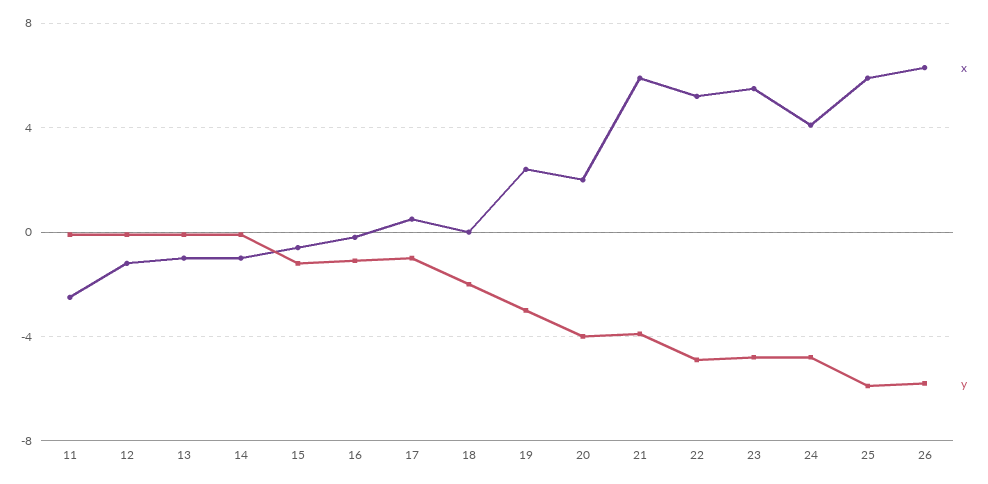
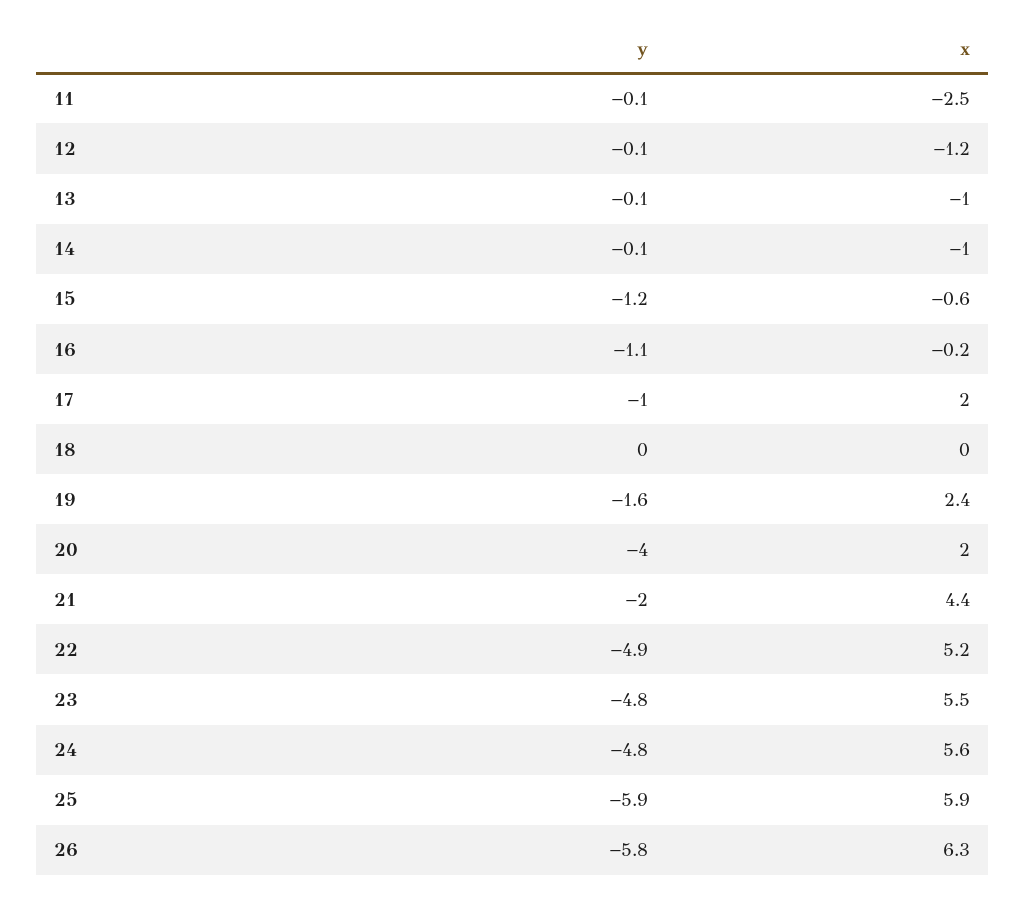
x, 17: 0.5 -> 2
y, 18: -2 -> 0
y, 19: -3 -> -1.6
x, 21: 6 -> 4.4
y, 21: -4 -> -2
x, 24: 4 -> 5.6

